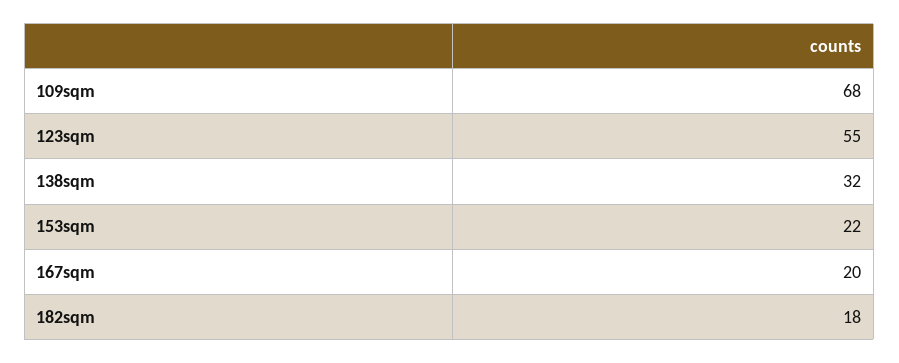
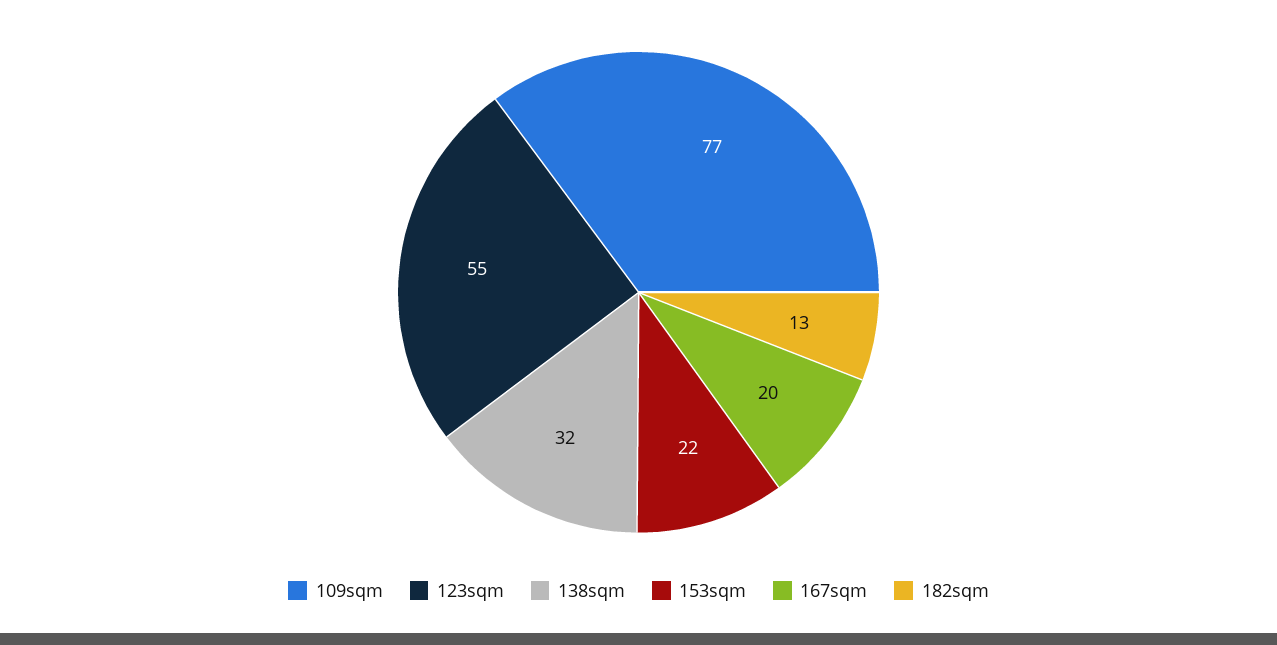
109sqm: 68 -> 77
182sqm: 18 -> 13

